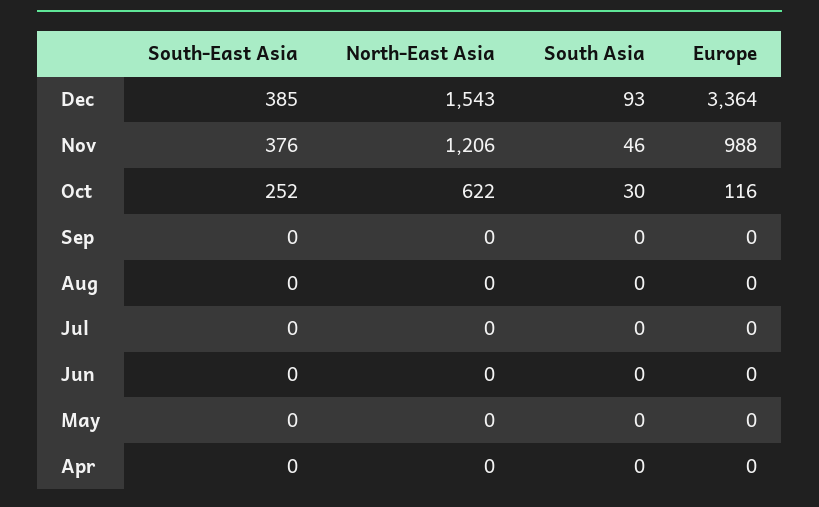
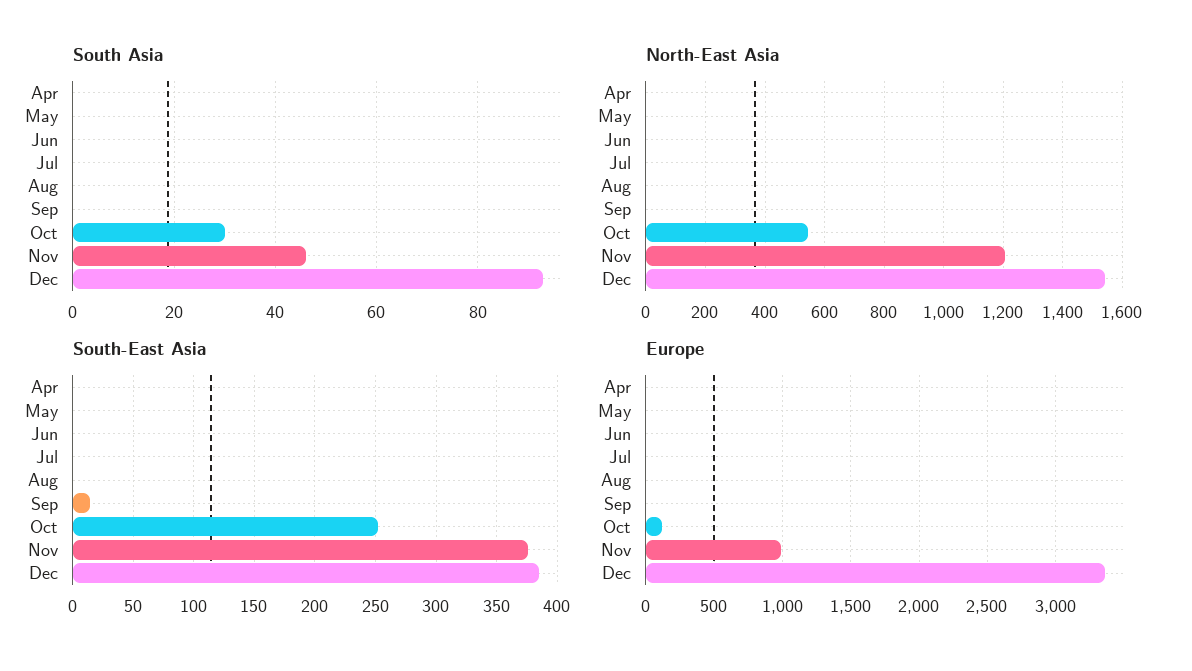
North-East Asia, Oct: 622 -> 550
South-East Asia, Sep: 0 -> 15

